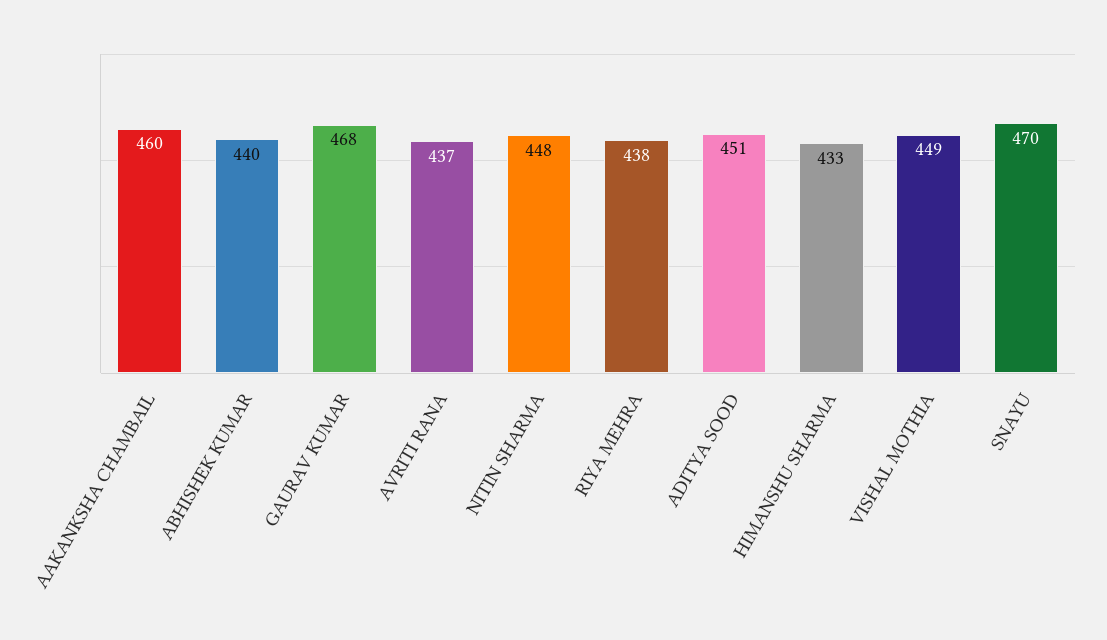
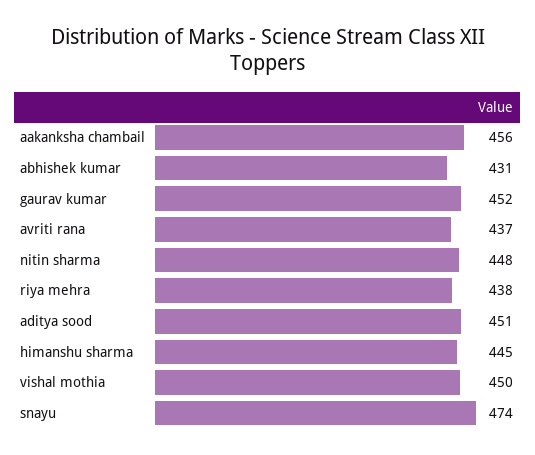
AAKANKSHA CHAMBAIL: 460 -> 456
ABHISHEK KUMAR: 440 -> 431
GAURAV KUMAR: 468 -> 452
HIMANSHU SHARMA: 433 -> 445
VISHAL MOTHIA: 449 -> 450
SNAYU: 470 -> 474

